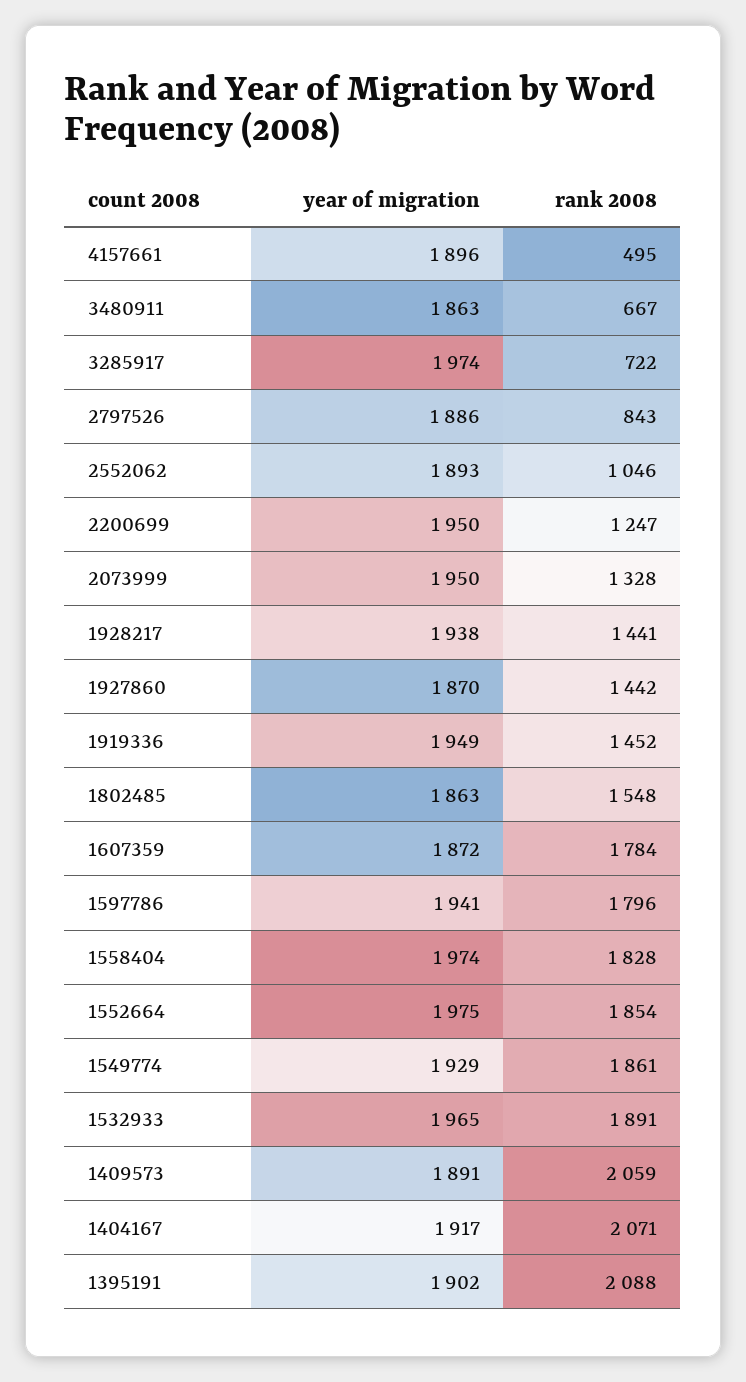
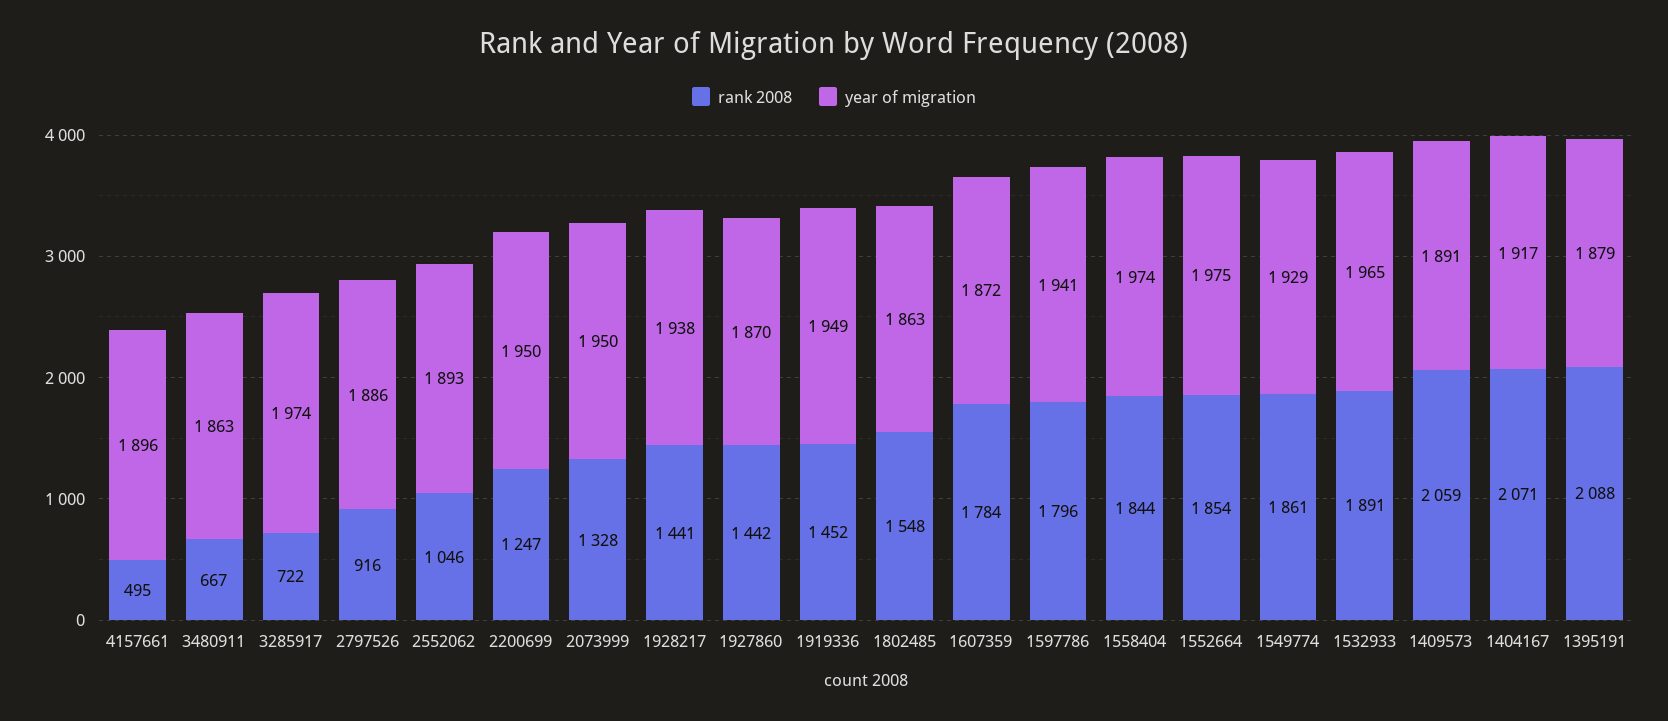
rank 2008, 2797526: 843 -> 916
rank 2008, 1558404: 1828 -> 1844
year of migration, 1395191: 1902 -> 1879

